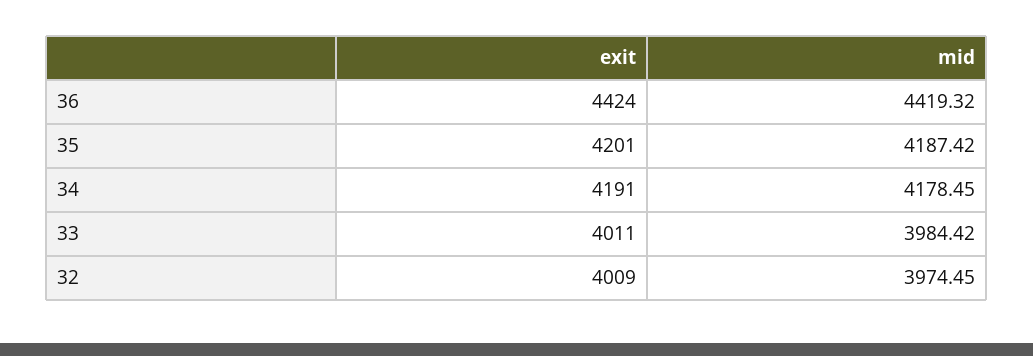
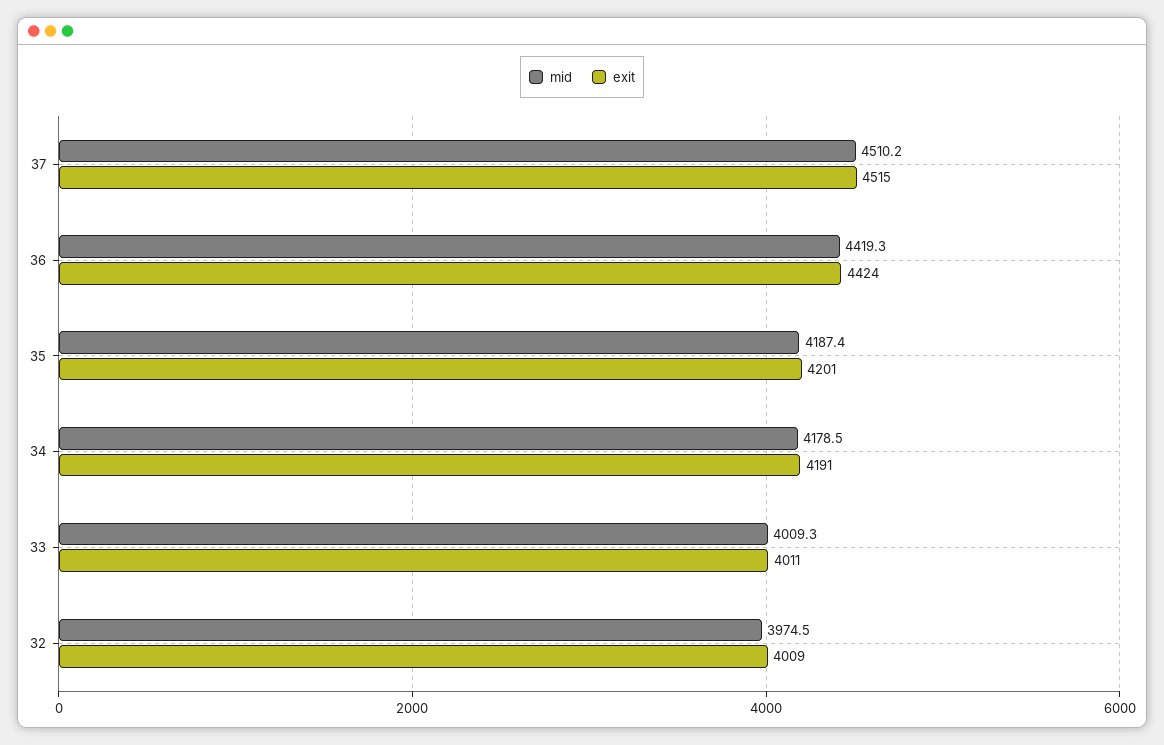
mid, 33: 3984.42 -> 4009.3
mid, 37: none -> 4510.2
exit, 37: none -> 4515

